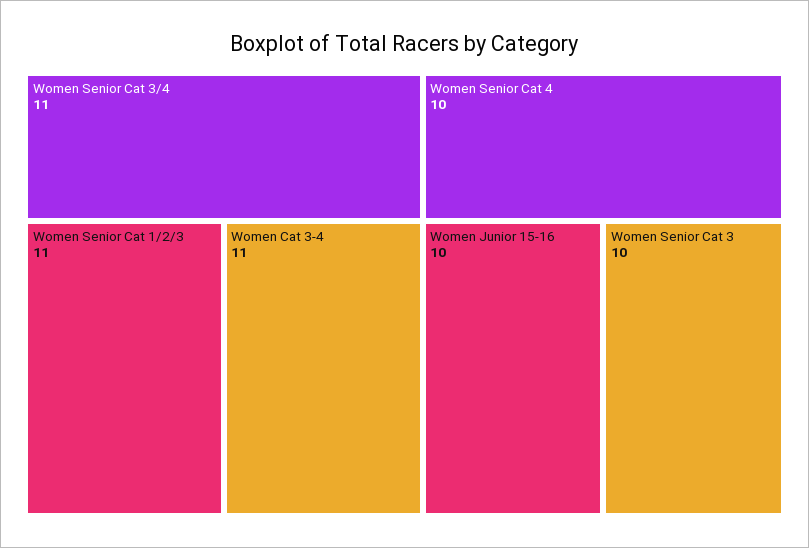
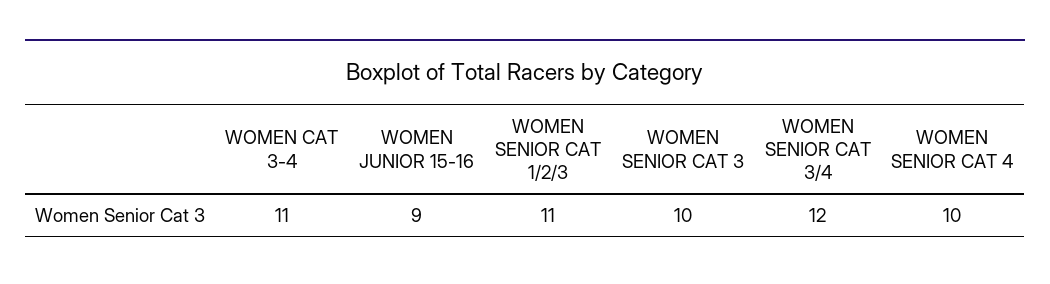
Women Senior Cat 3/4: 11 -> 12
Women Junior 15-16: 10 -> 9

